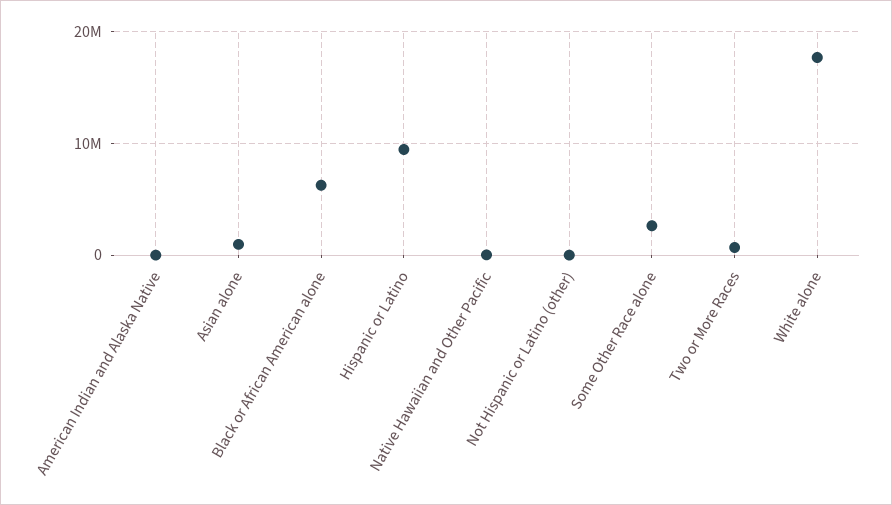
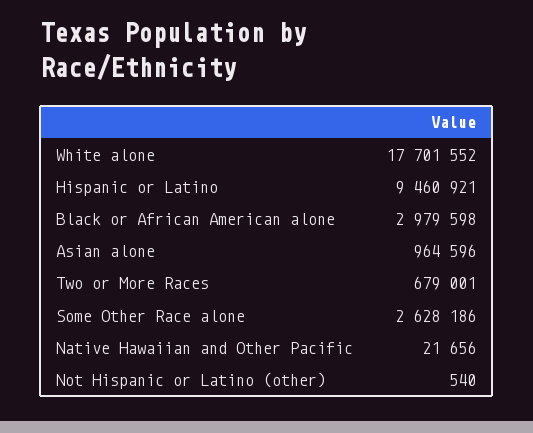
American Indian and Alaska Native: 0 -> none
Black or African American alone: 6000000 -> 2979598

